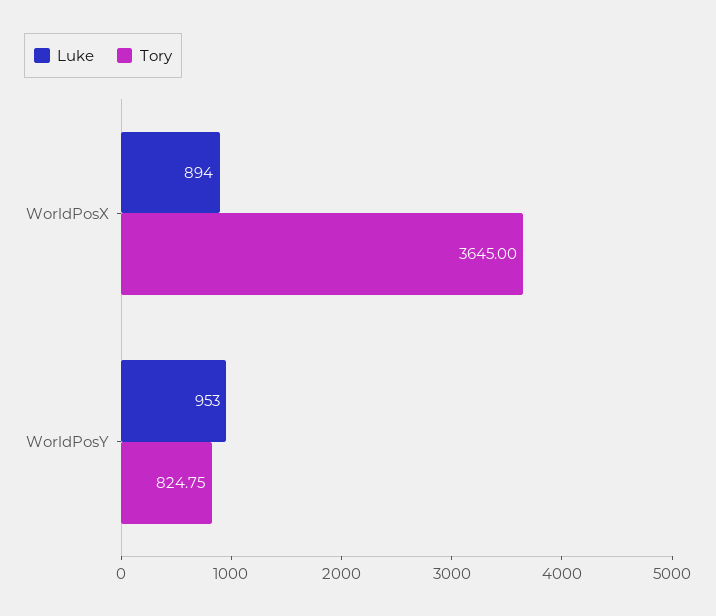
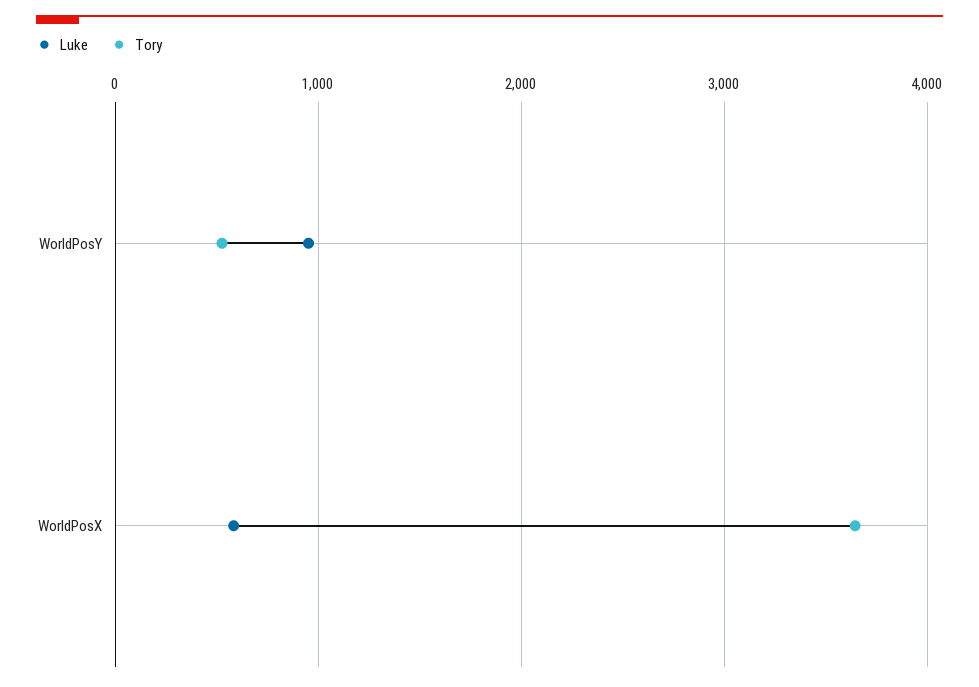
Luke, WorldPosX: 894 -> 600
Tory, WorldPosY: 824.75 -> 500

